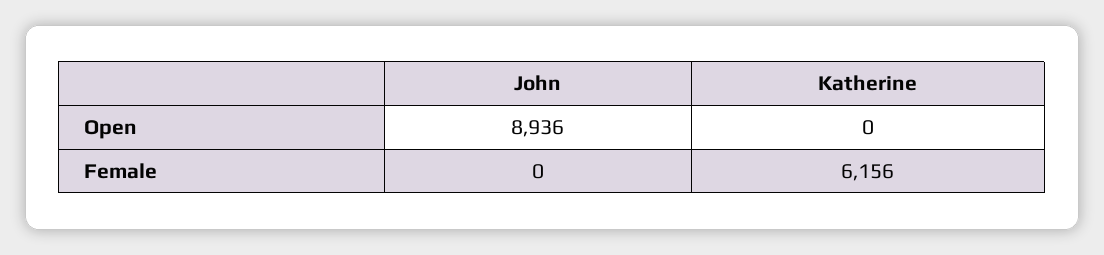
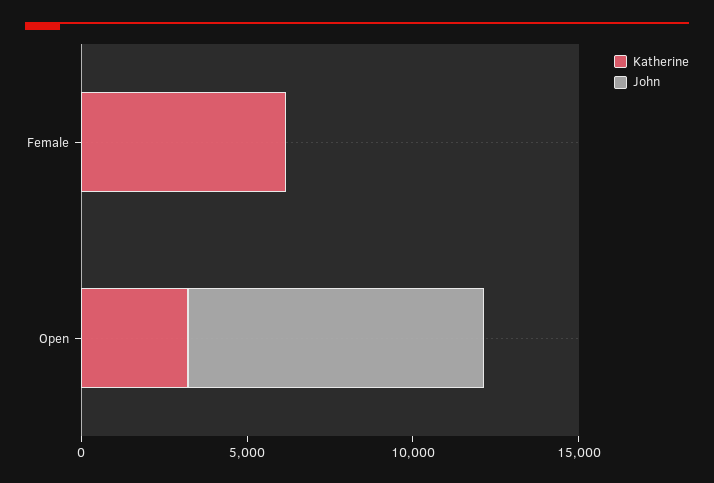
Katherine, Open: 0 -> 3000

